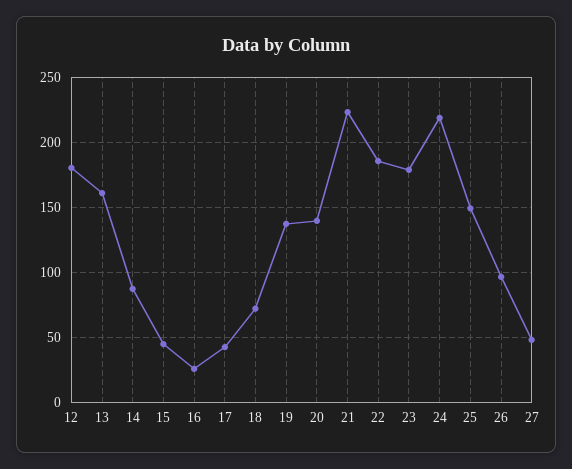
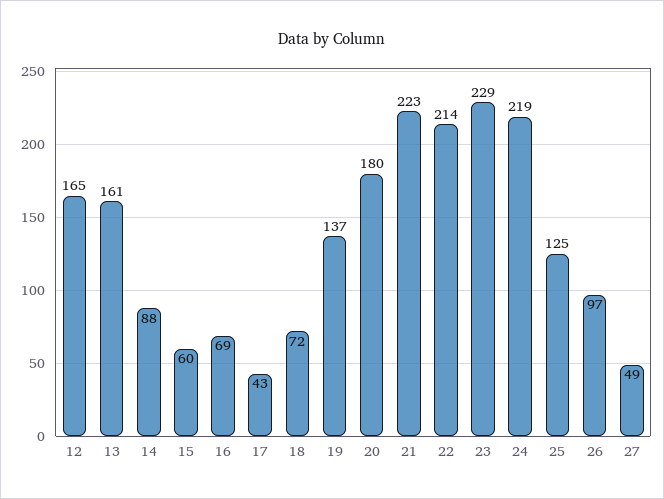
12: 180 -> 165
15: 45 -> 60
16: 25 -> 69
20: 140 -> 180
22: 185 -> 214
23: 180 -> 229
25: 150 -> 125

